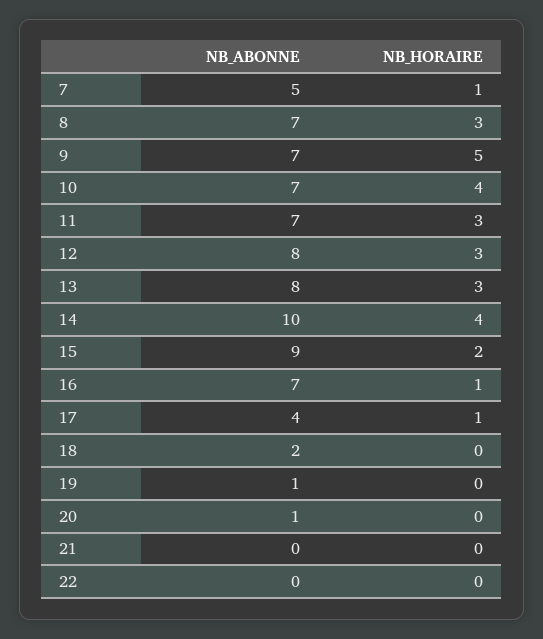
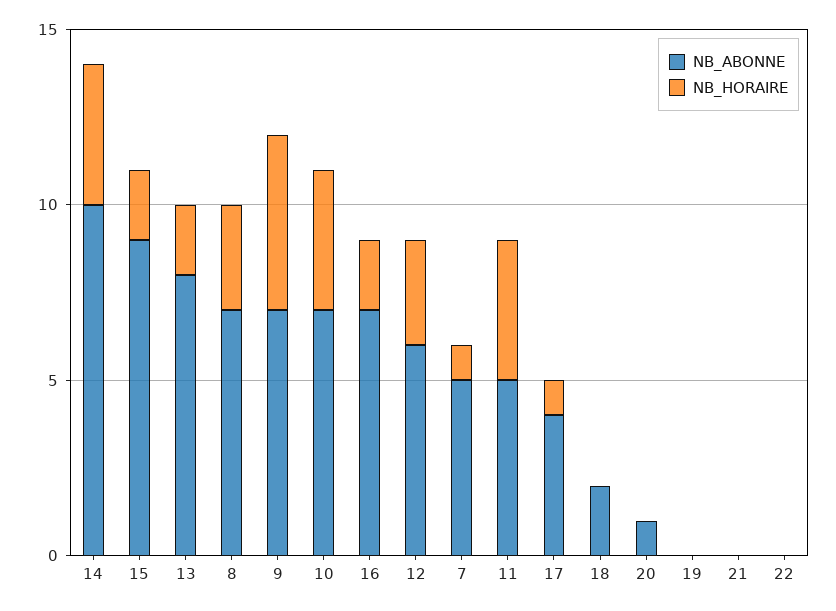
NB_ABONNE, 11: 7 -> 5
NB_HORAIRE, 11: 3 -> 4
NB_ABONNE, 12: 8 -> 6
NB_HORAIRE, 13: 3 -> 2
NB_HORAIRE, 16: 1 -> 2
NB_ABONNE, 19: 1 -> 0

